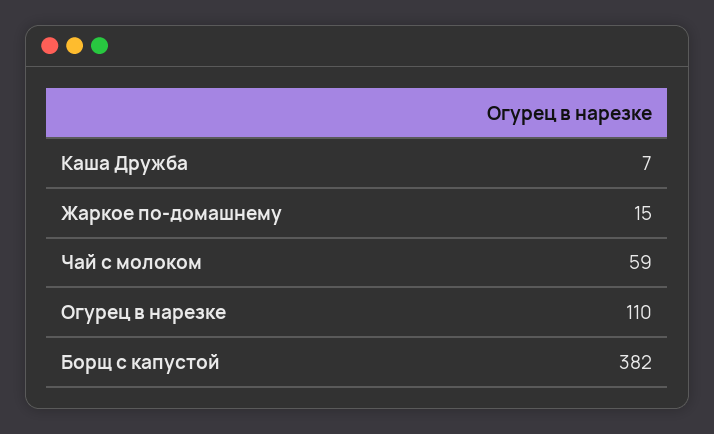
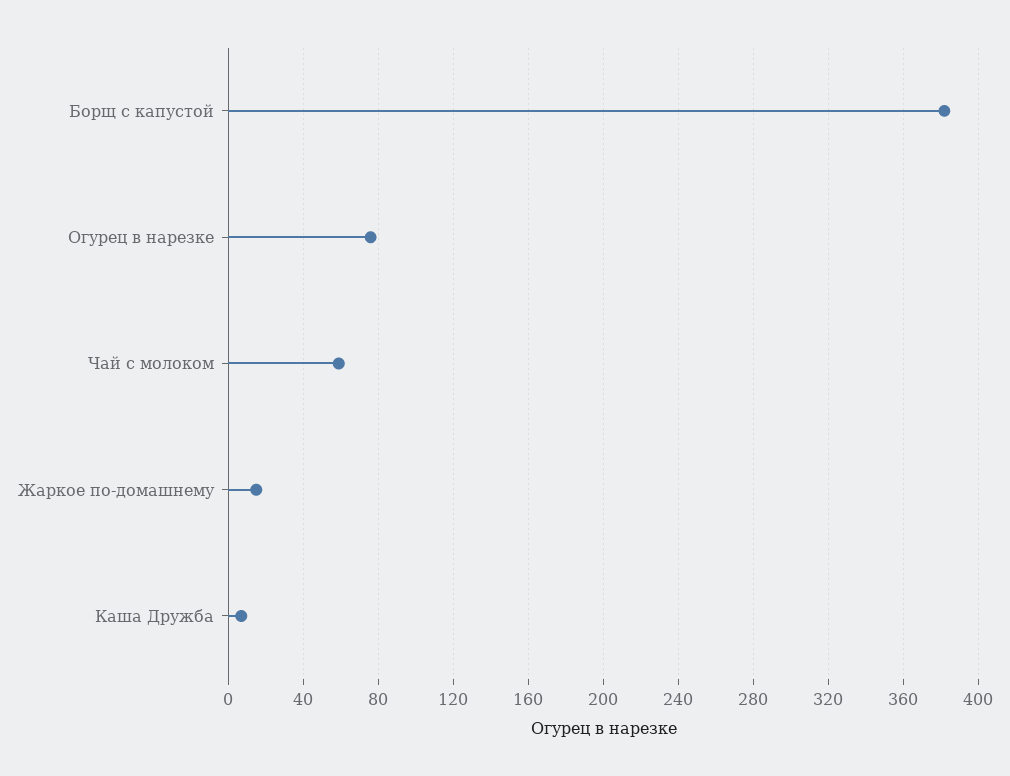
Огурец в нарезке: 110 -> 75

